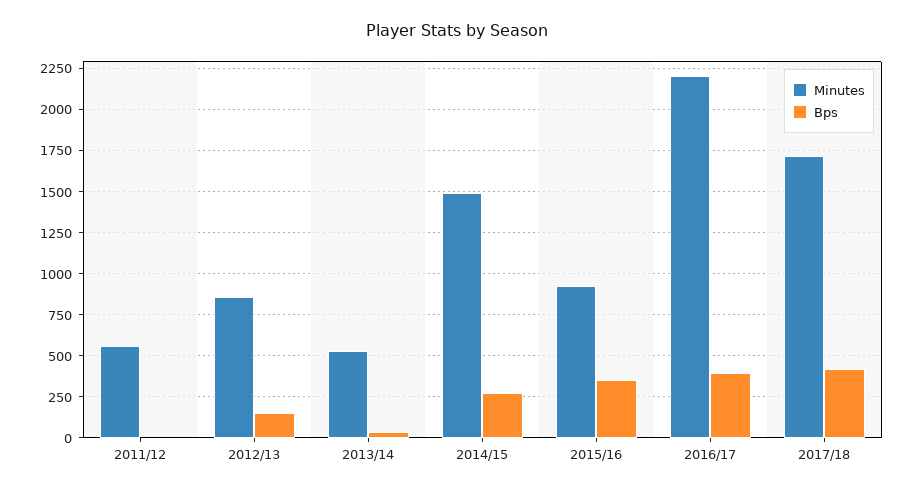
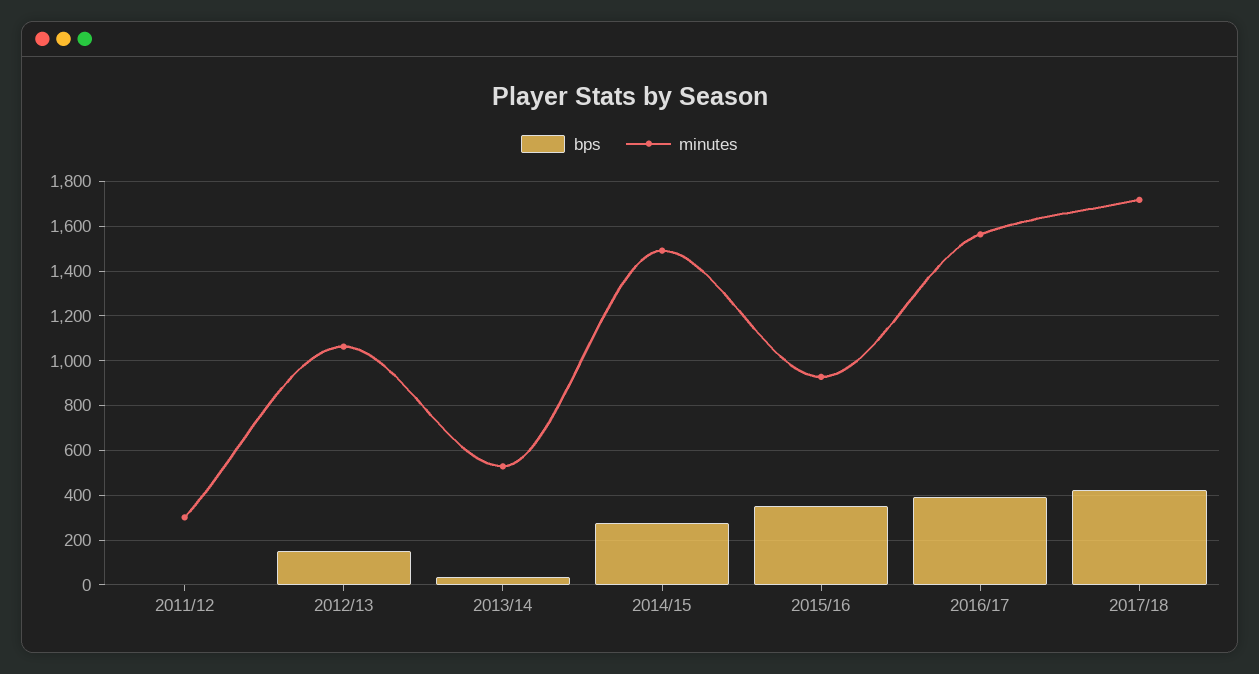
Minutes, 2011/12: 550 -> 300
Minutes, 2012/13: 850 -> 1050
Minutes, 2016/17: 2200 -> 1550

